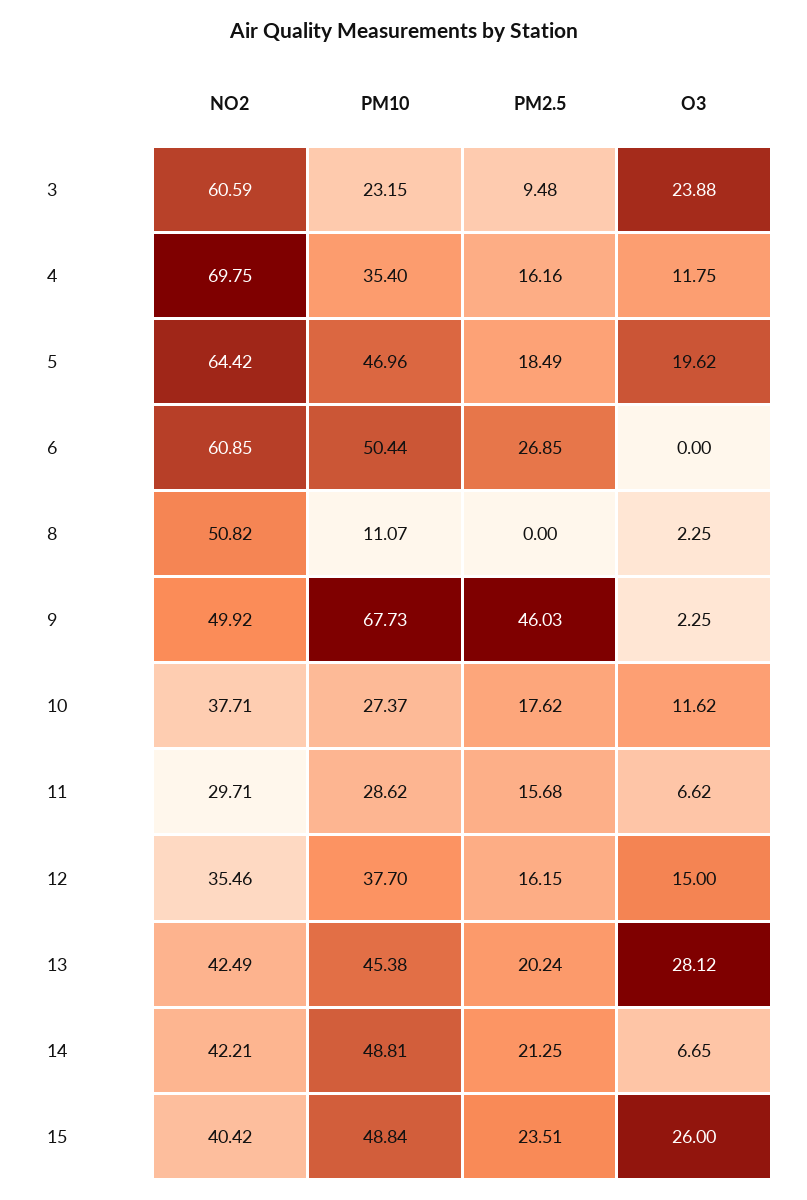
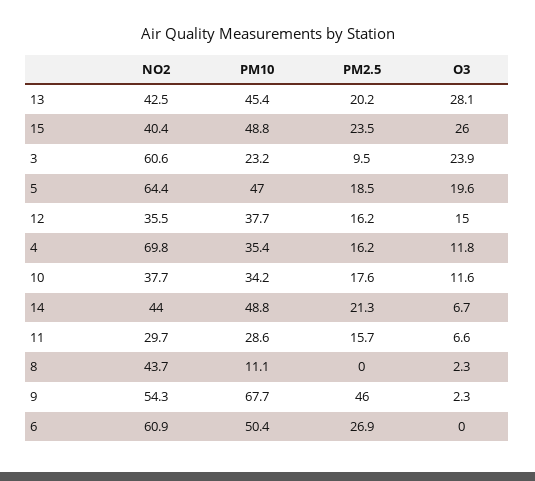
NO2, 8: 50.82 -> 43.7
NO2, 9: 49.92 -> 54.3
PM10, 10: 27.37 -> 34.2
NO2, 14: 42.21 -> 44

